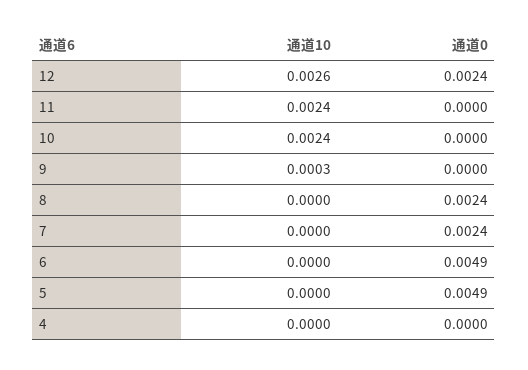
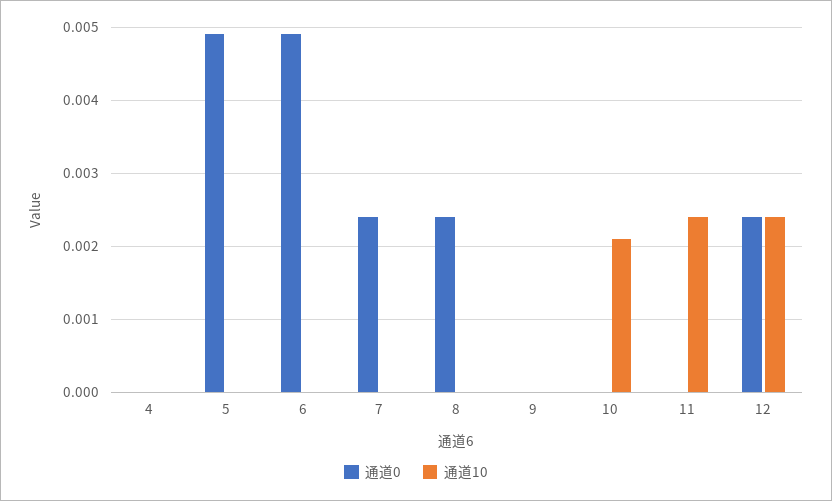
通道10, 12: 0.0026 -> 0.0024
通道10, 10: 0.0024 -> 0.0021
通道10, 9: 0.0003 -> 0

